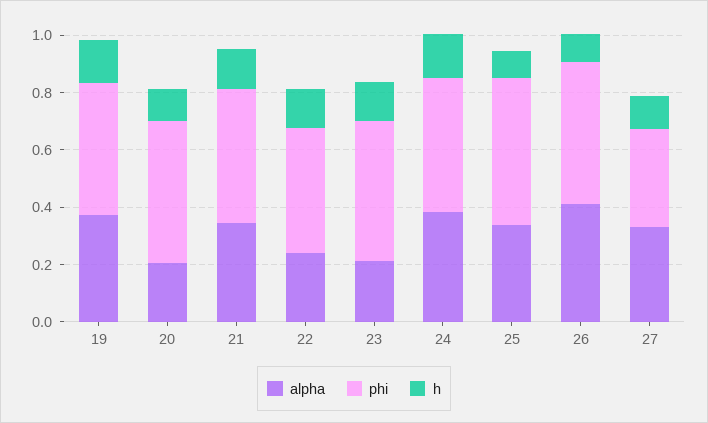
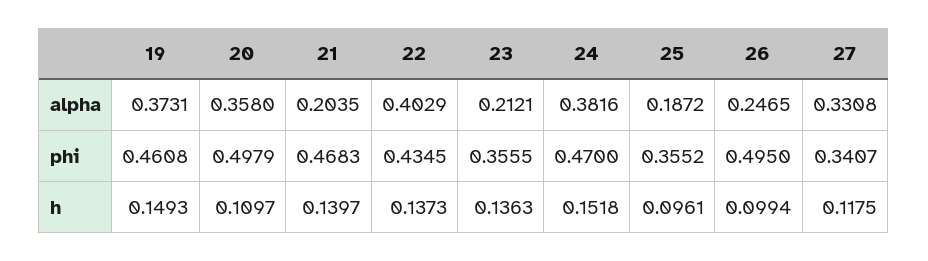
alpha, 20: 0.2 -> 0.358
alpha, 21: 0.35 -> 0.2035
alpha, 22: 0.25 -> 0.4029
phi, 23: 0.5 -> 0.3555
alpha, 25: 0.35 -> 0.1872
phi, 25: 0.5 -> 0.3552
alpha, 26: 0.4 -> 0.2465

